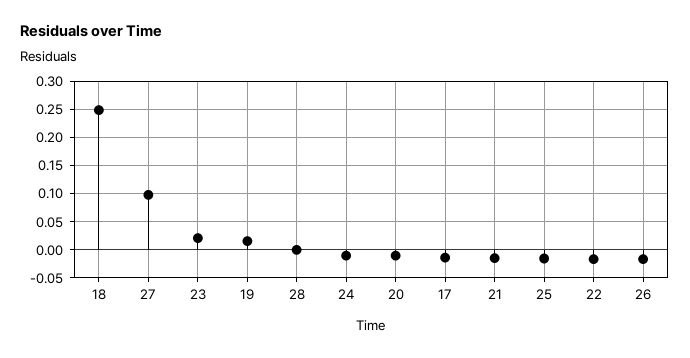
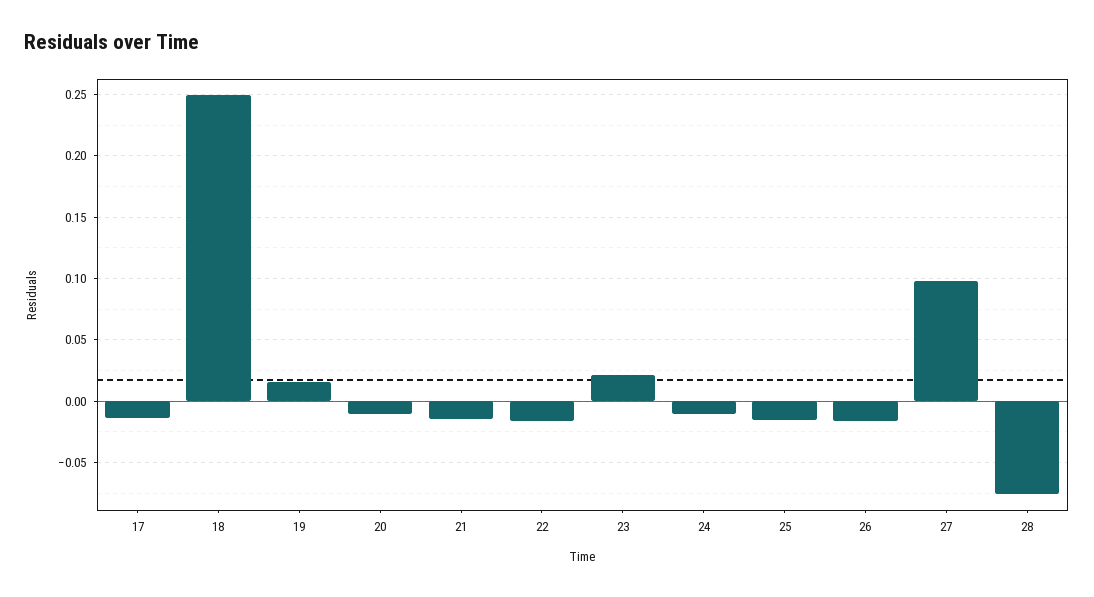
28: 0 -> -0.075

